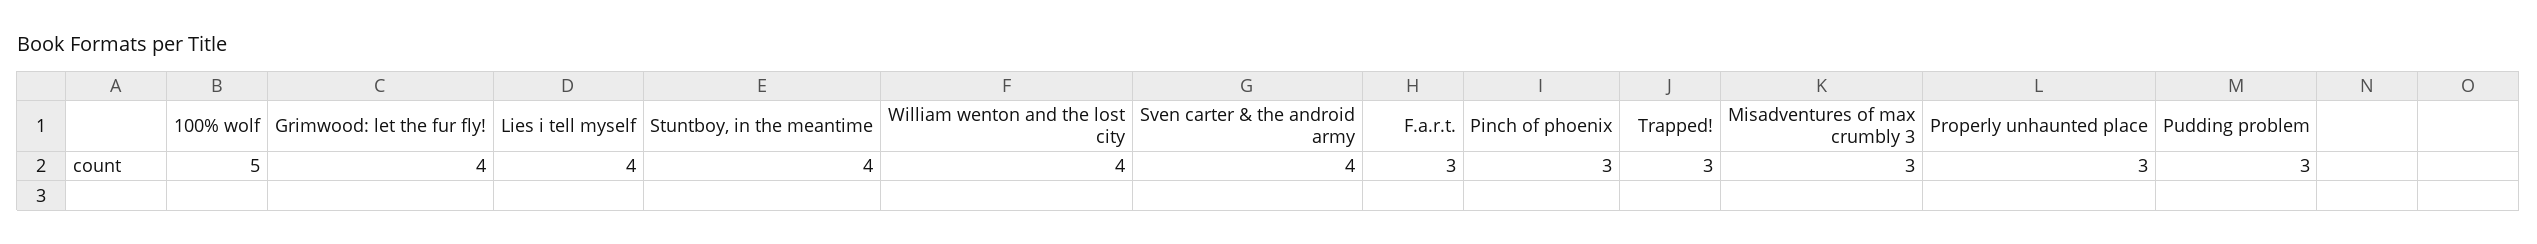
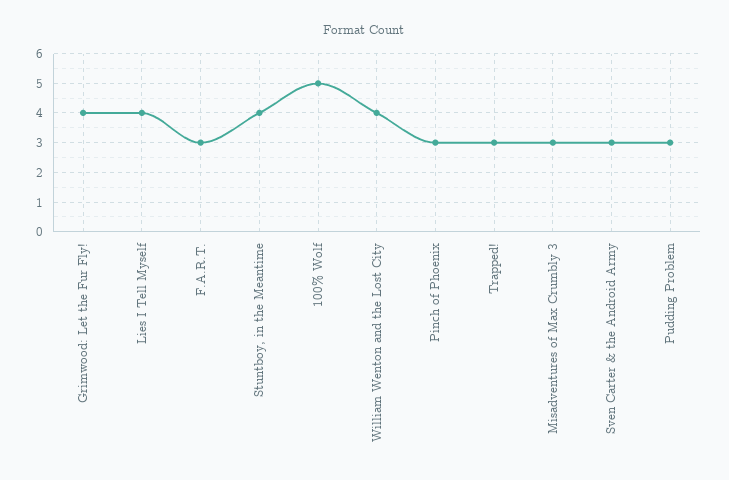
Sven carter & the android army: 4 -> 3
Properly unhaunted place: 3 -> none

